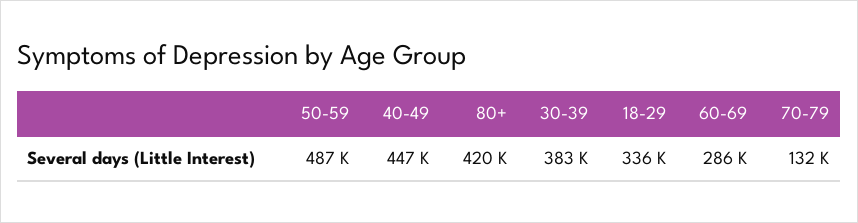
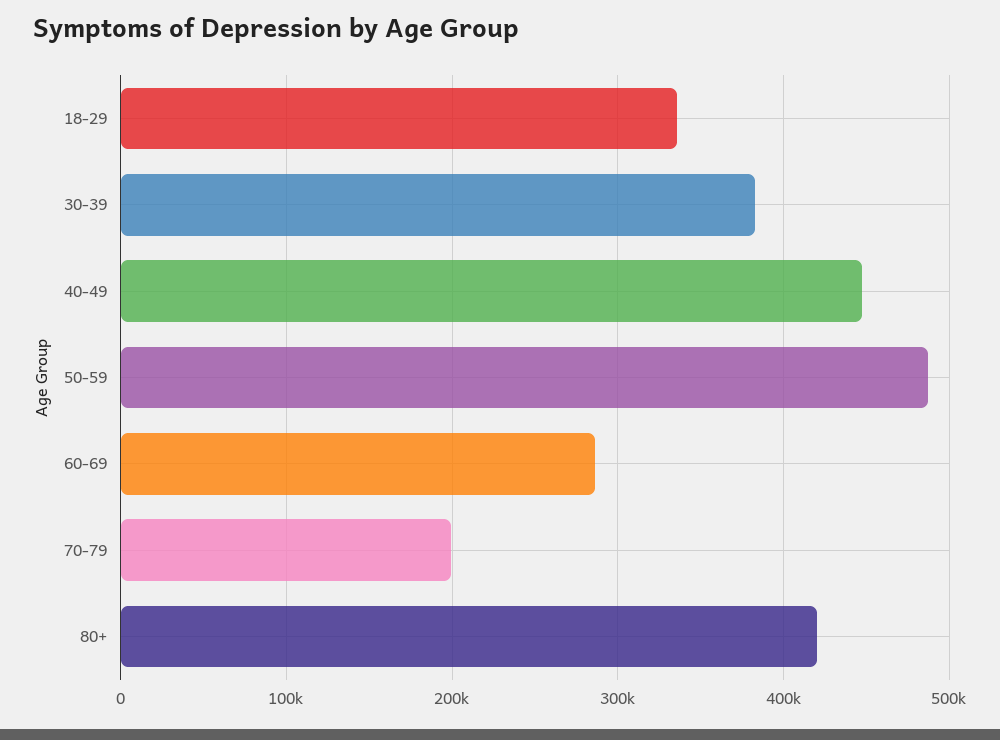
70-79: 132000 -> 200000

